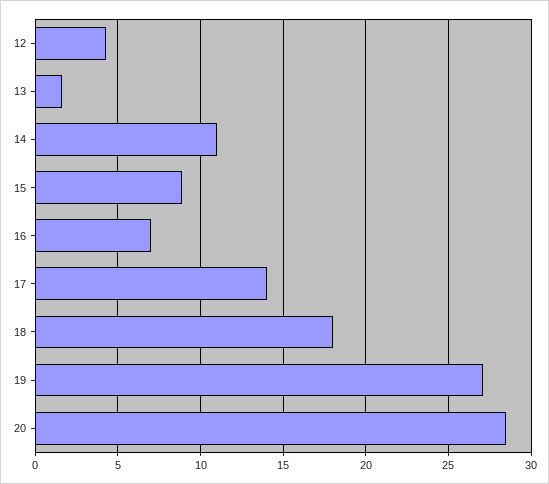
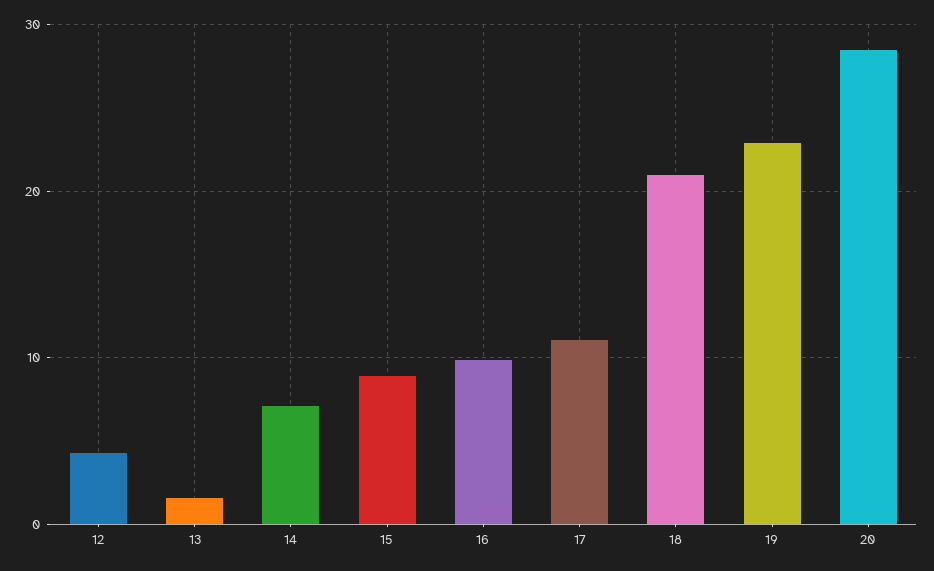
14: 11 -> 7
16: 7 -> 10
17: 14 -> 11
18: 18 -> 21
19: 27 -> 23

